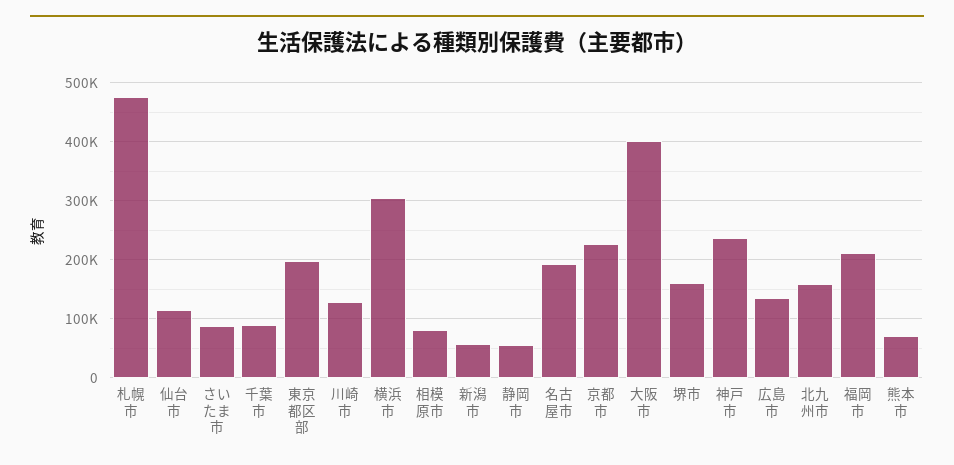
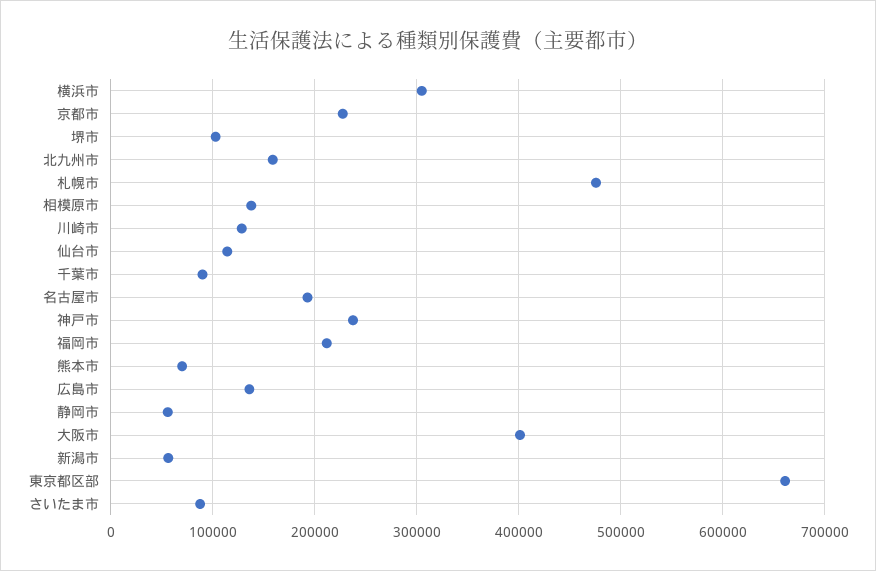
東京都区部: 200000 -> 660000
相模原市: 80000 -> 140000
堺市: 160000 -> 100000

